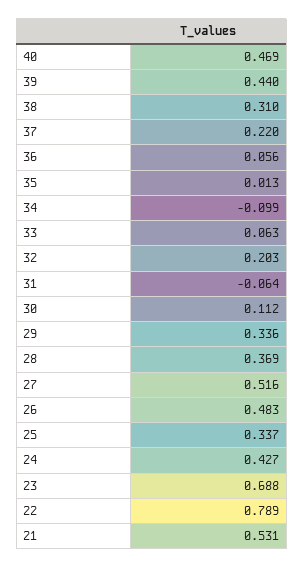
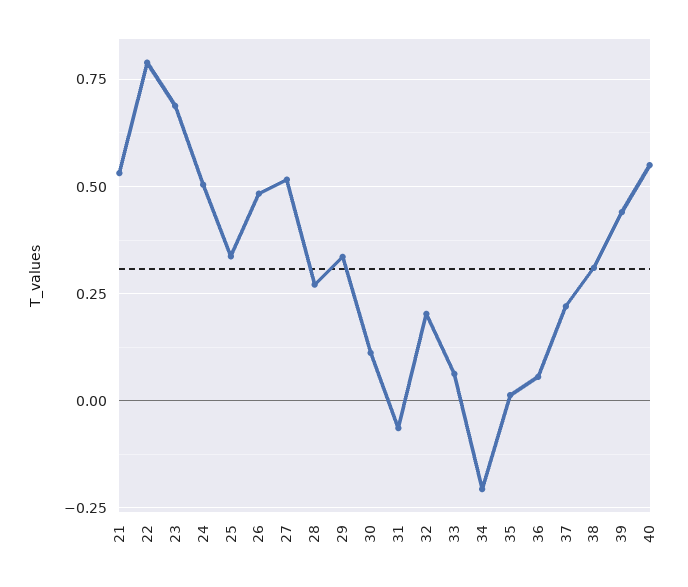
40: 0.469 -> 0.55
34: -0.099 -> -0.2
28: 0.369 -> 0.275
24: 0.427 -> 0.5

